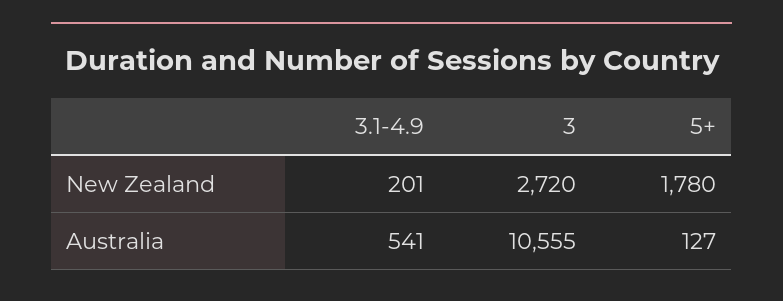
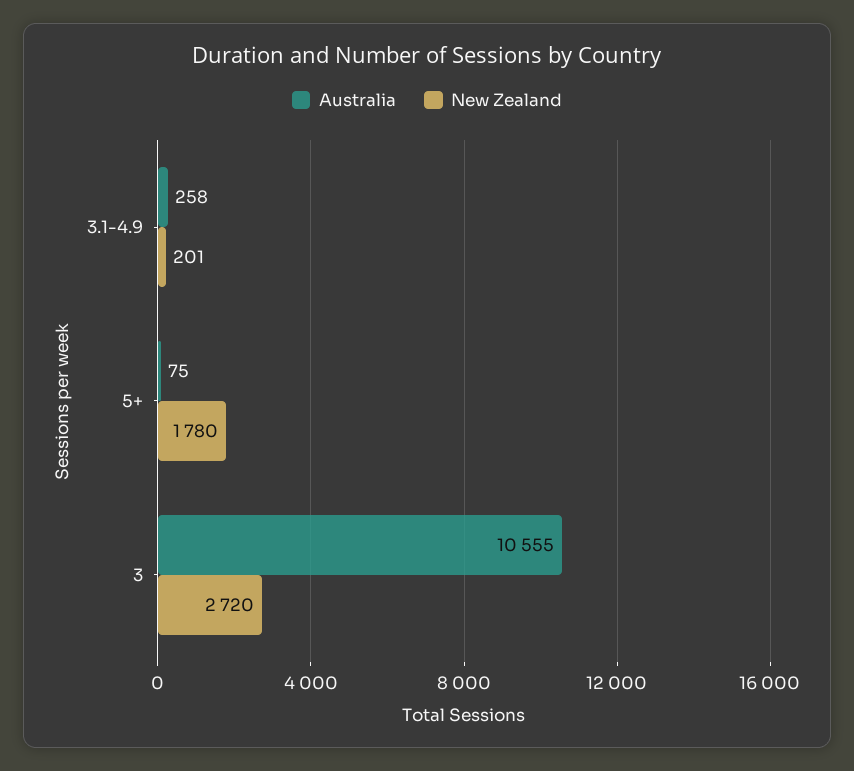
Australia, 3.1-4.9: 541 -> 258
Australia, 5+: 127 -> 75

